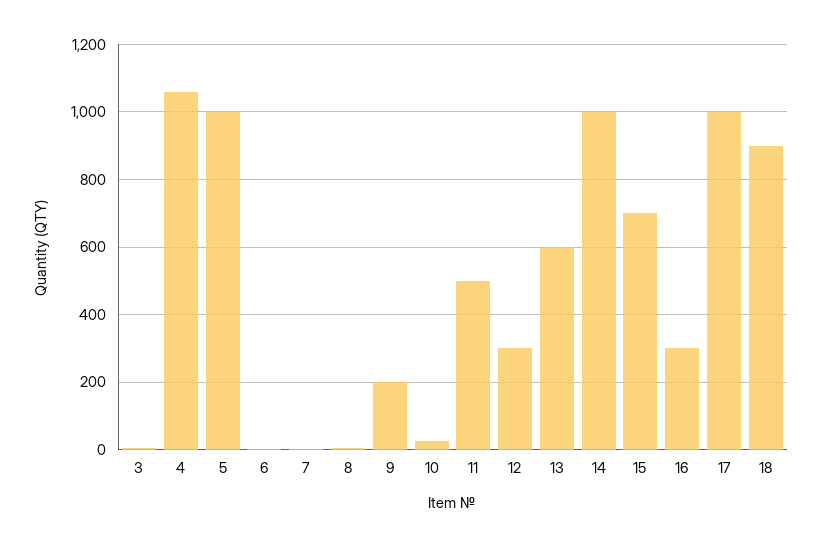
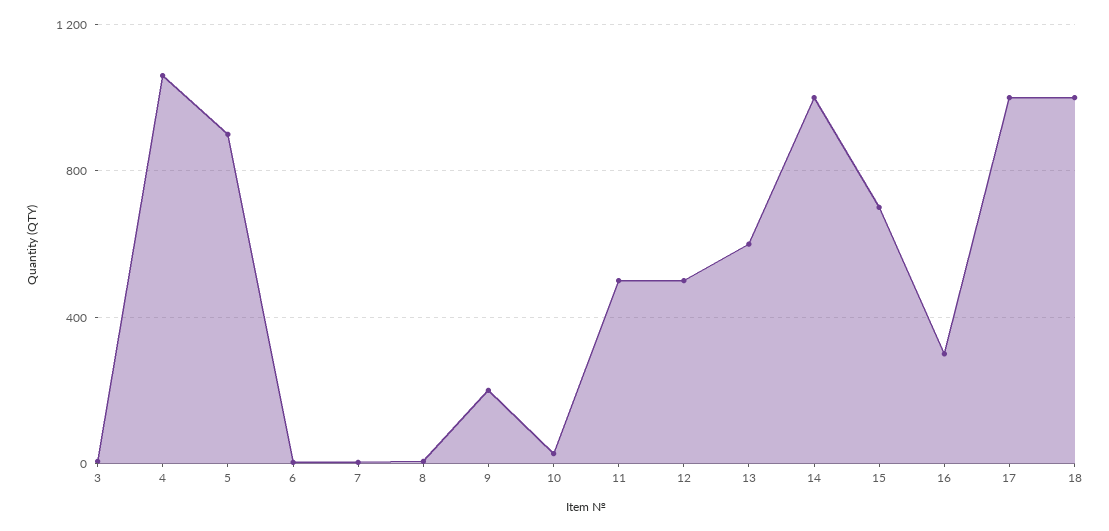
5: 1000 -> 900
12: 300 -> 500
18: 900 -> 1000

